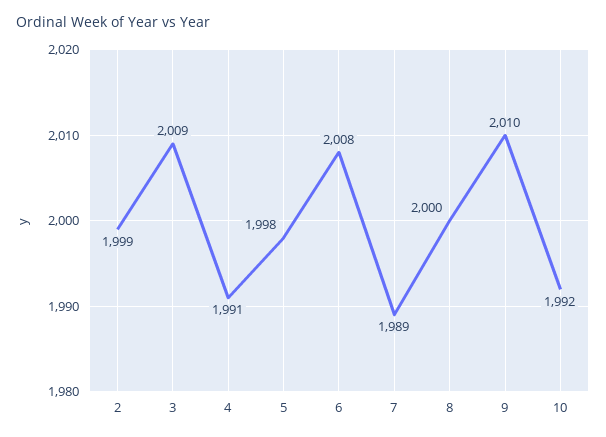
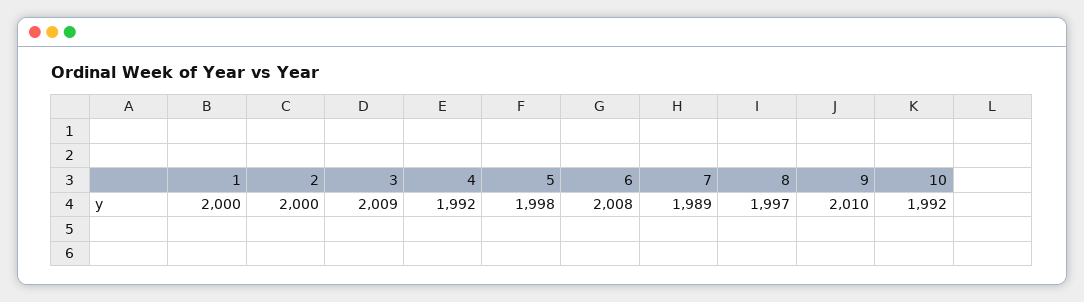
2: 1999 -> 2000
4: 1991 -> 1992
8: 2000 -> 1997
1: none -> 2000

